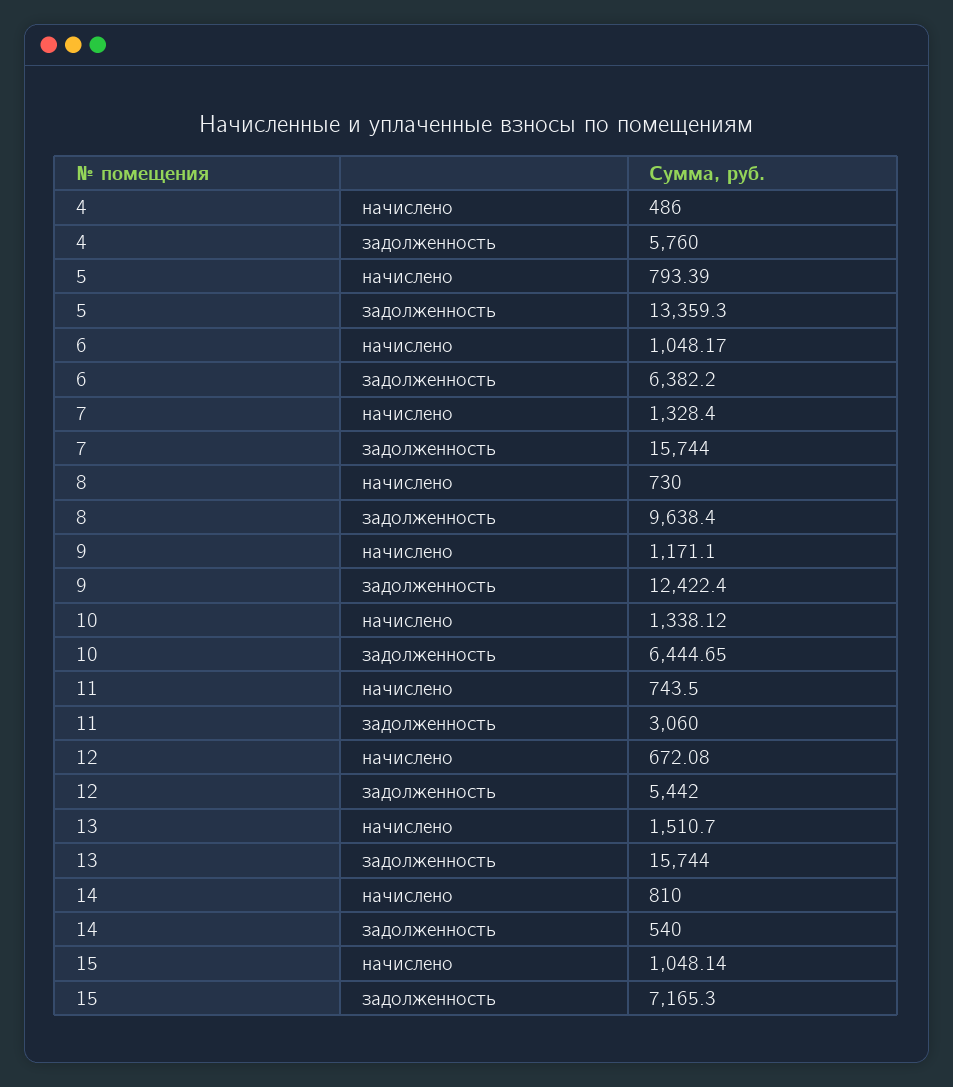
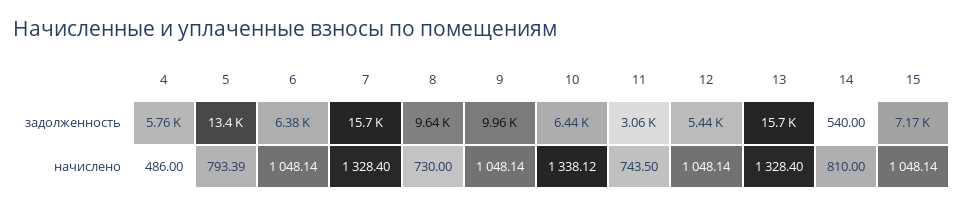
6, начислено: 1048.17 -> 1048.14
9, начислено: 1171.1 -> 1048.14
9, задолженность: 12422.4 -> 9960
12, начислено: 672.08 -> 1048.14
13, начислено: 1510.7 -> 1328.4

